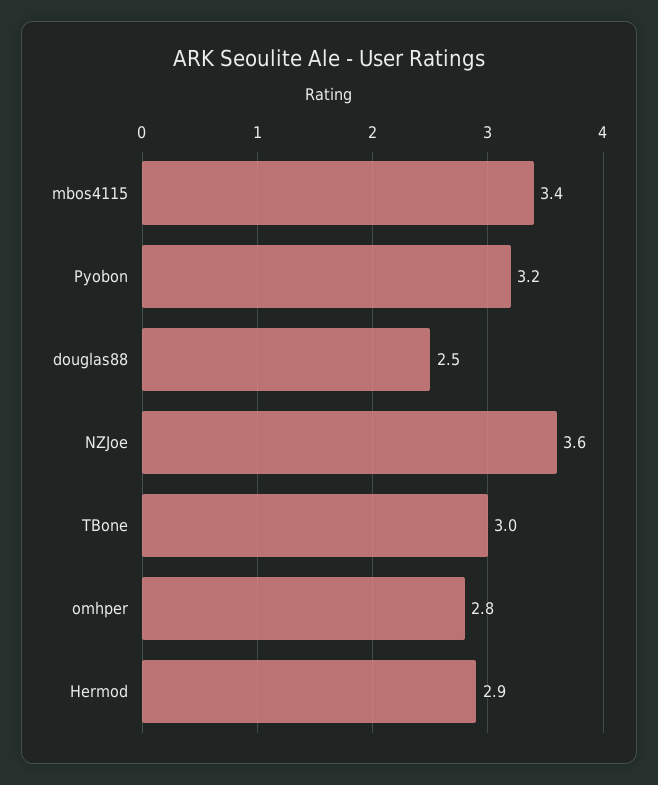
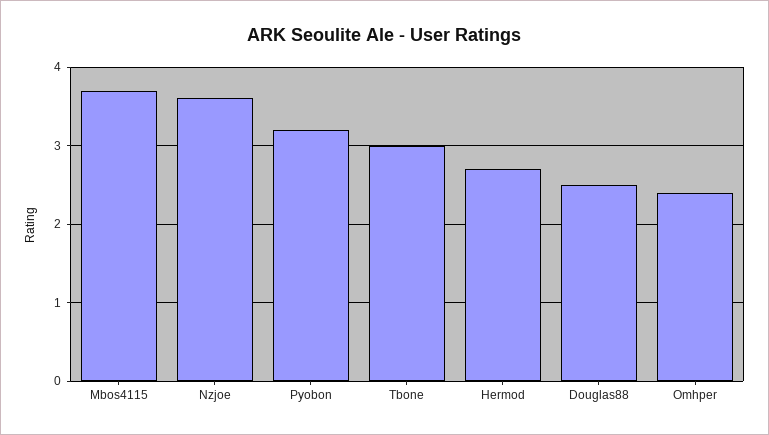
mbos4115: 3.4 -> 3.7
omhper: 2.8 -> 2.4
Hermod: 2.9 -> 2.7

